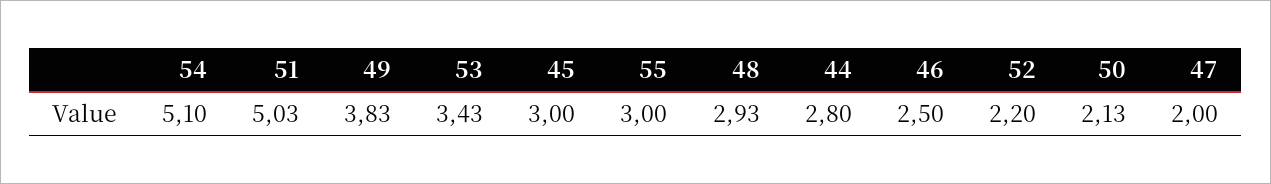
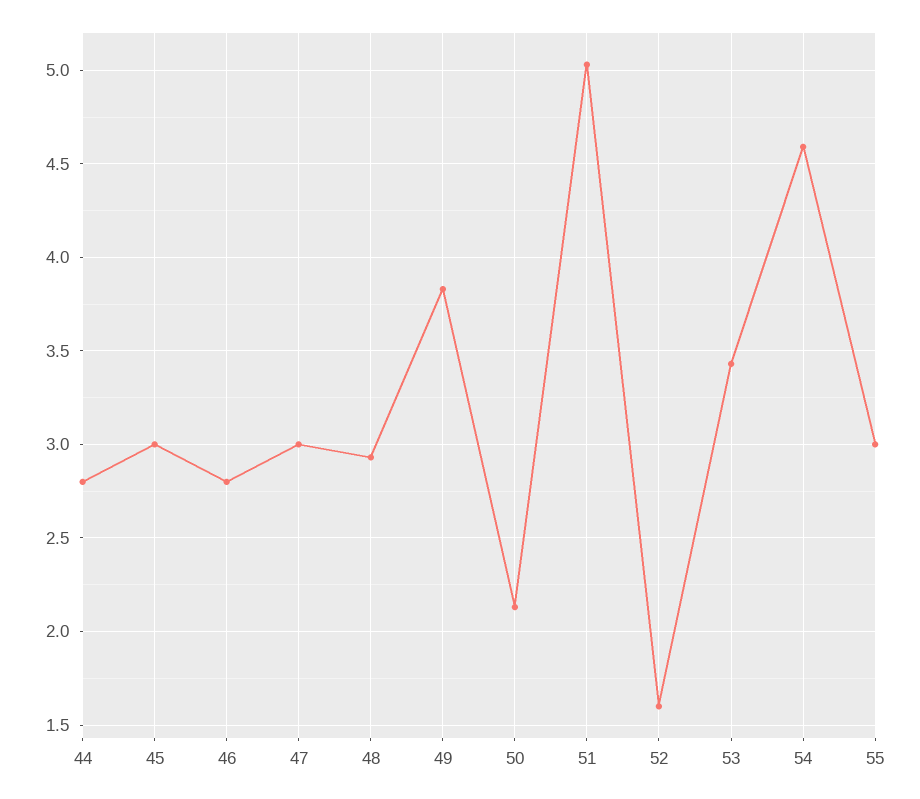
54: 5.1 -> 4.6
46: 2.5 -> 2.8
52: 2.2 -> 1.6
47: 2 -> 3

